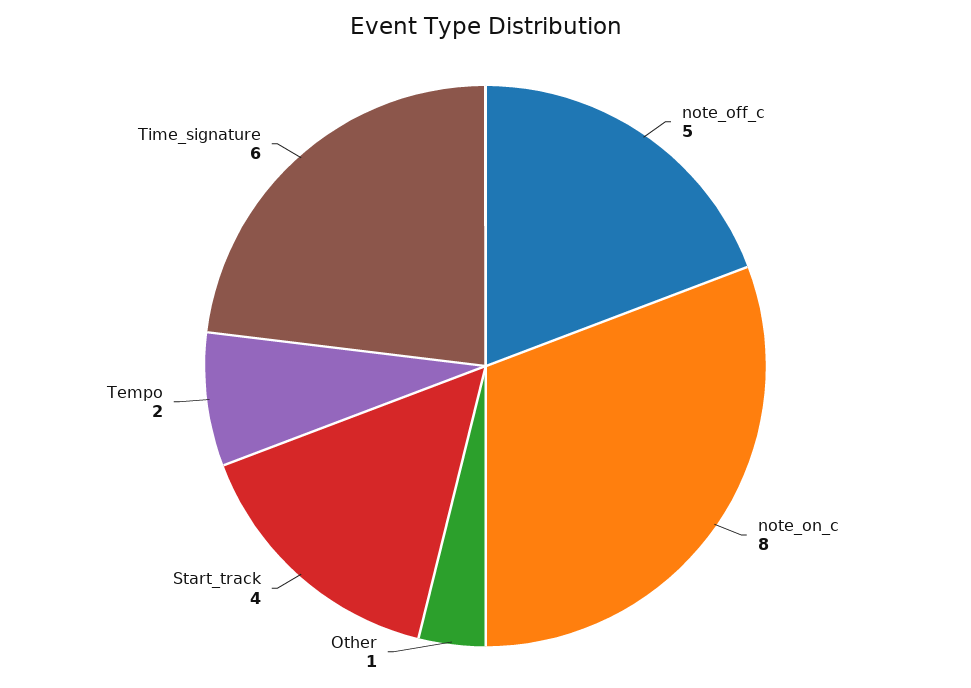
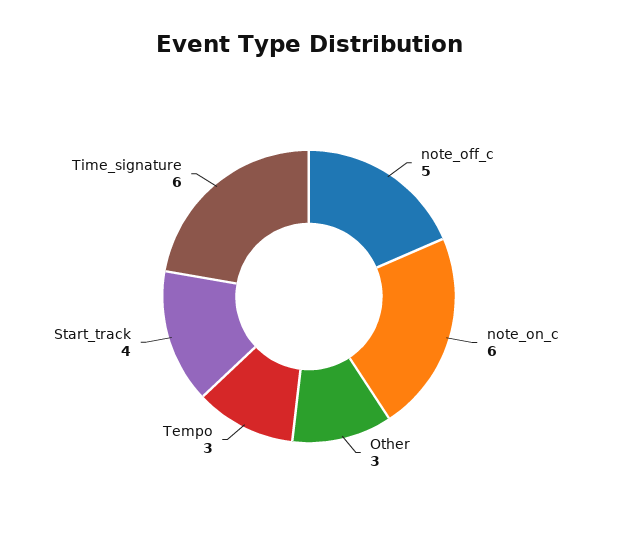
note_on_c: 8 -> 6
Other: 1 -> 3
Tempo: 2 -> 3

